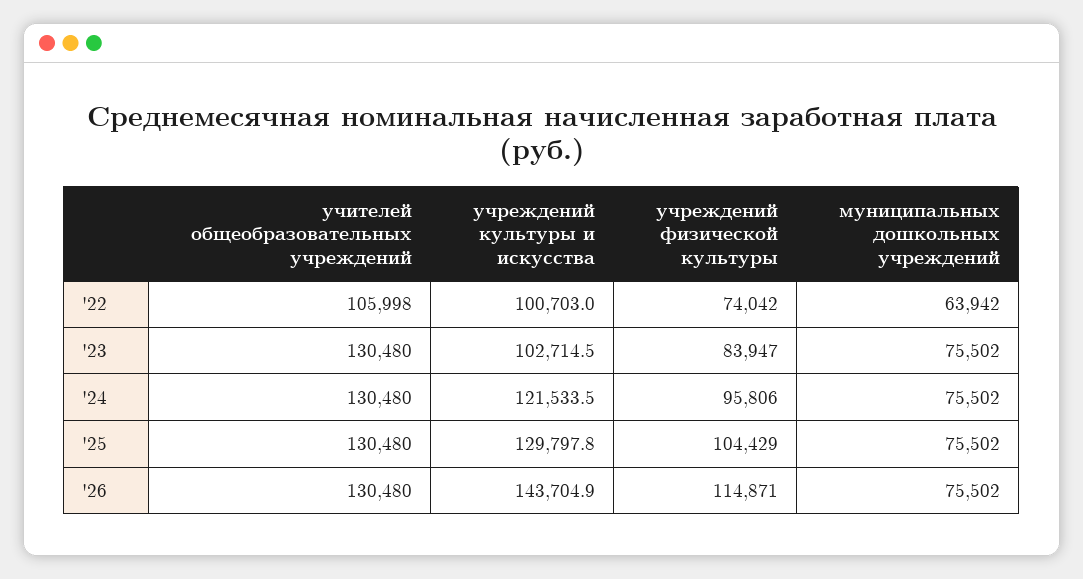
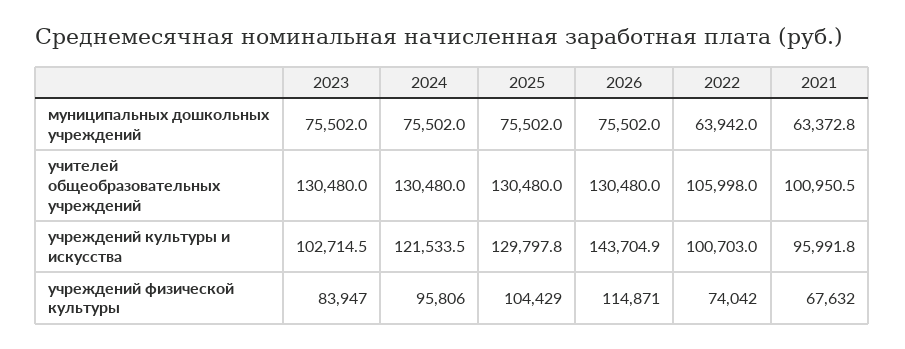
муниципальных дошкольных учреждений, 2021: none -> 63372.8
учителей общеобразовательных учреждений, 2021: none -> 100950.5
учреждений культуры и искусства, 2021: none -> 95991.8
учреждений физической культуры, 2021: none -> 67632

